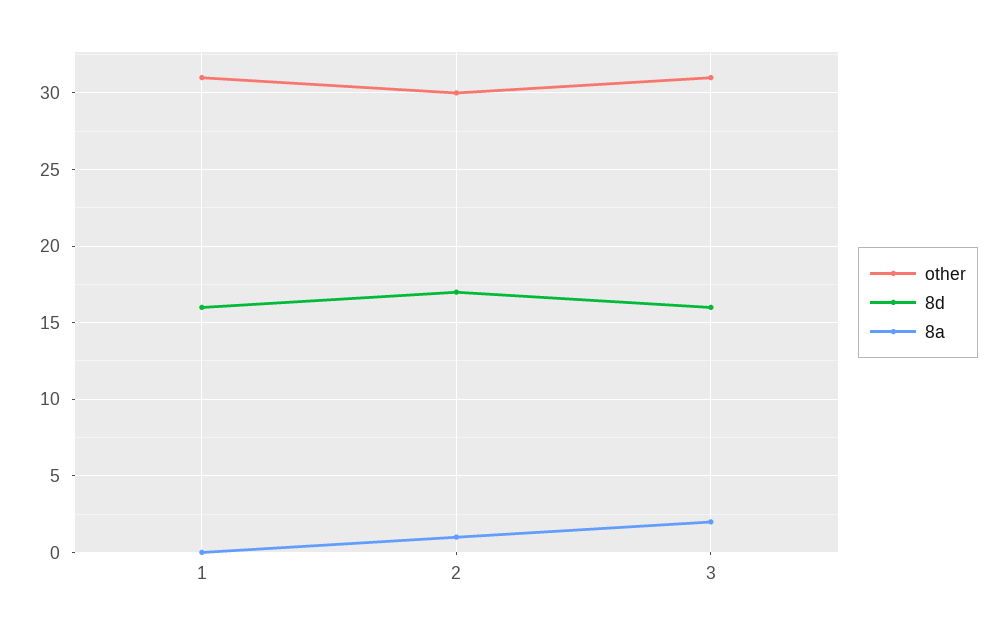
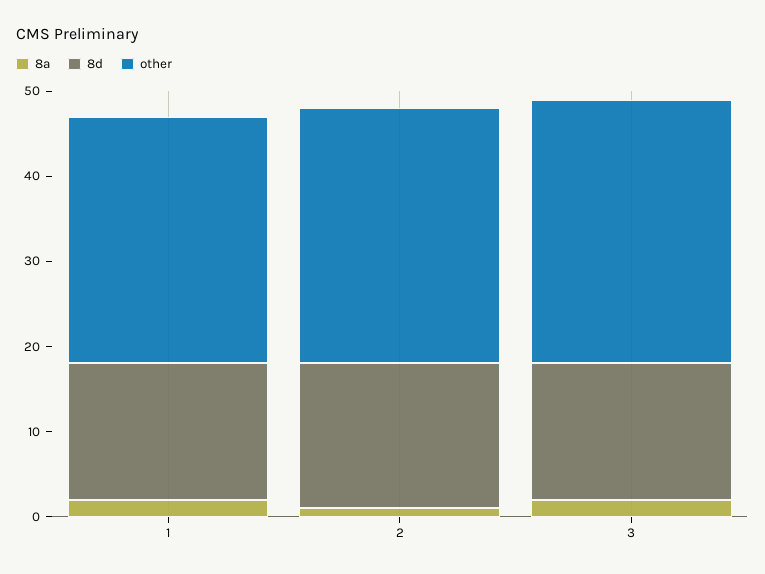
other, 1: 31 -> 29
8a, 1: 0 -> 2

